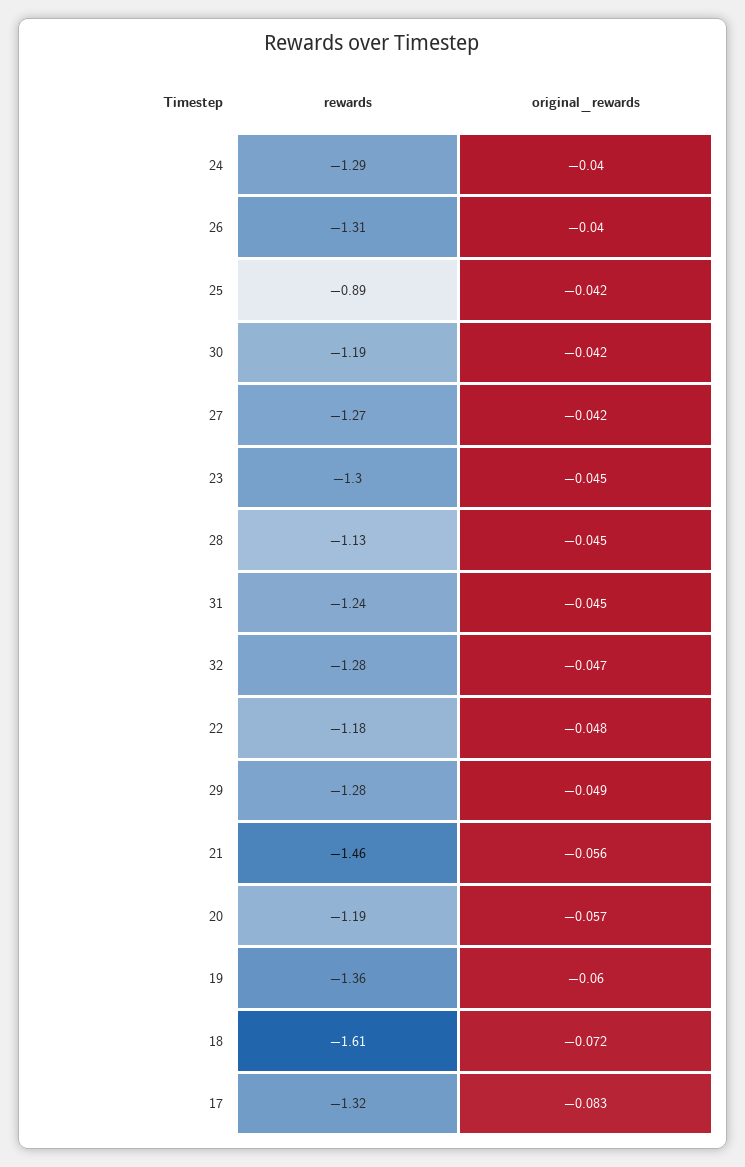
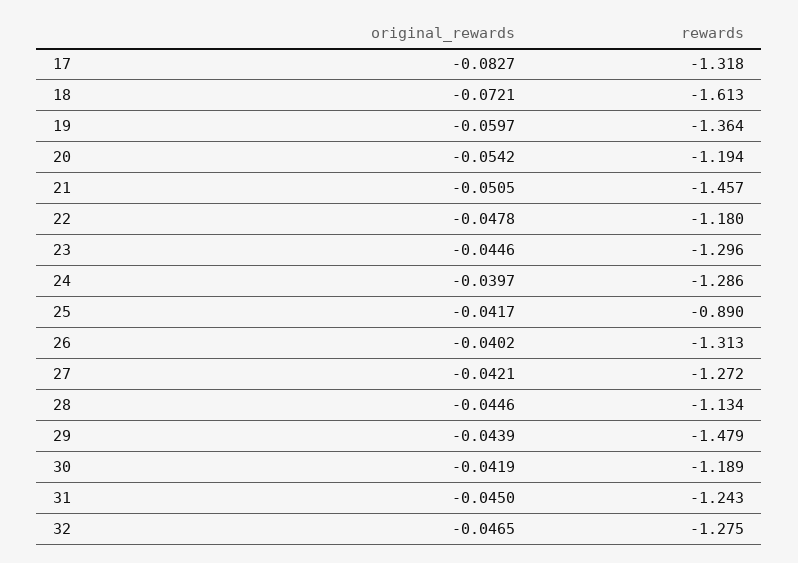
rewards, 29: -1.28 -> -1.479
original_rewards, 29: -0.049 -> -0.0439
original_rewards, 21: -0.056 -> -0.0505
original_rewards, 20: -0.057 -> -0.0542

